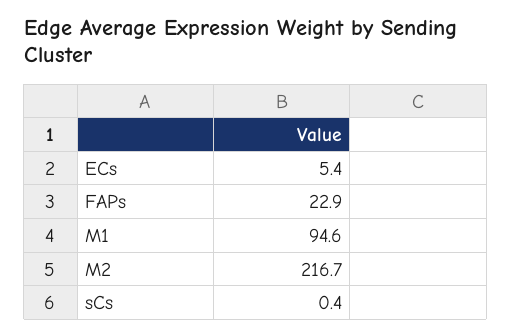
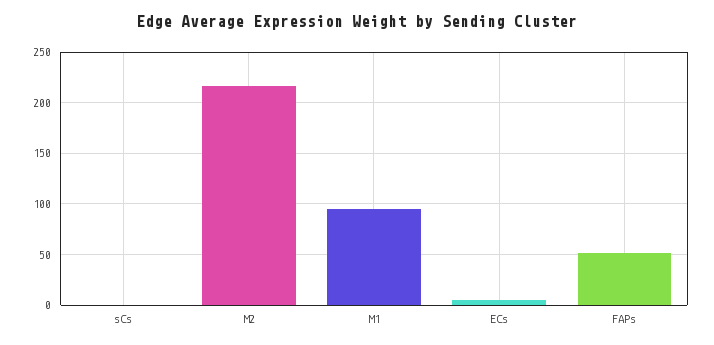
FAPs: 22.9 -> 50

